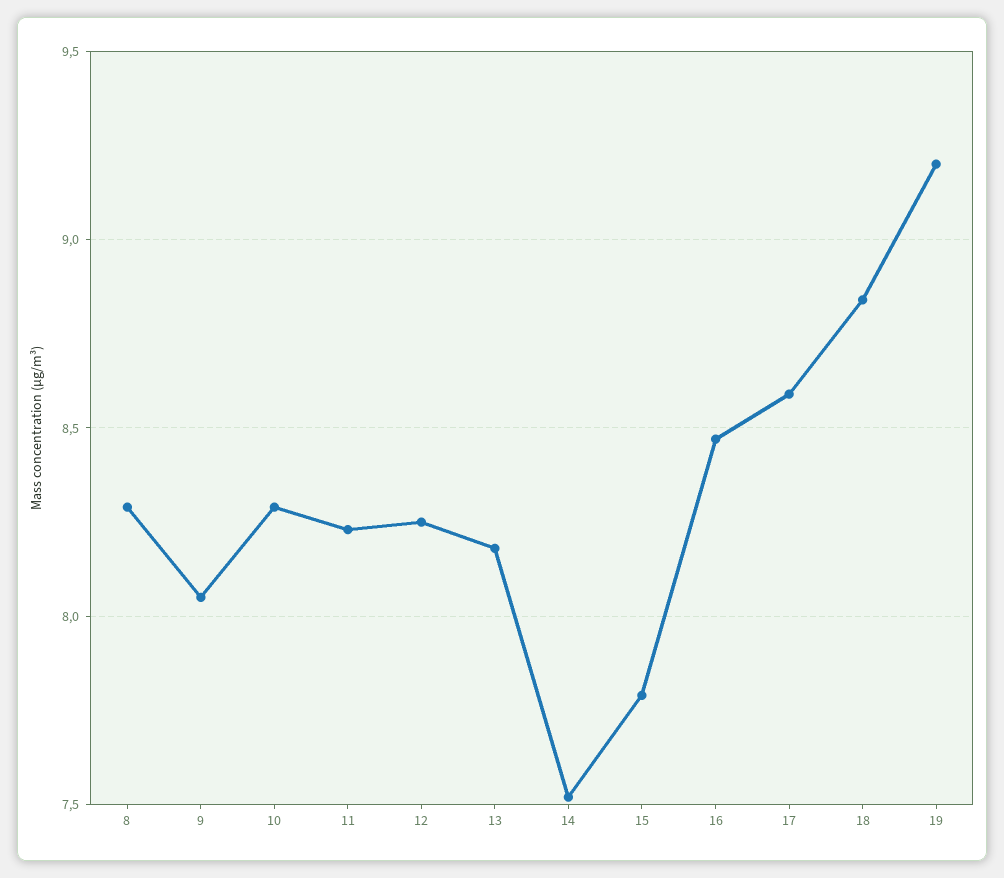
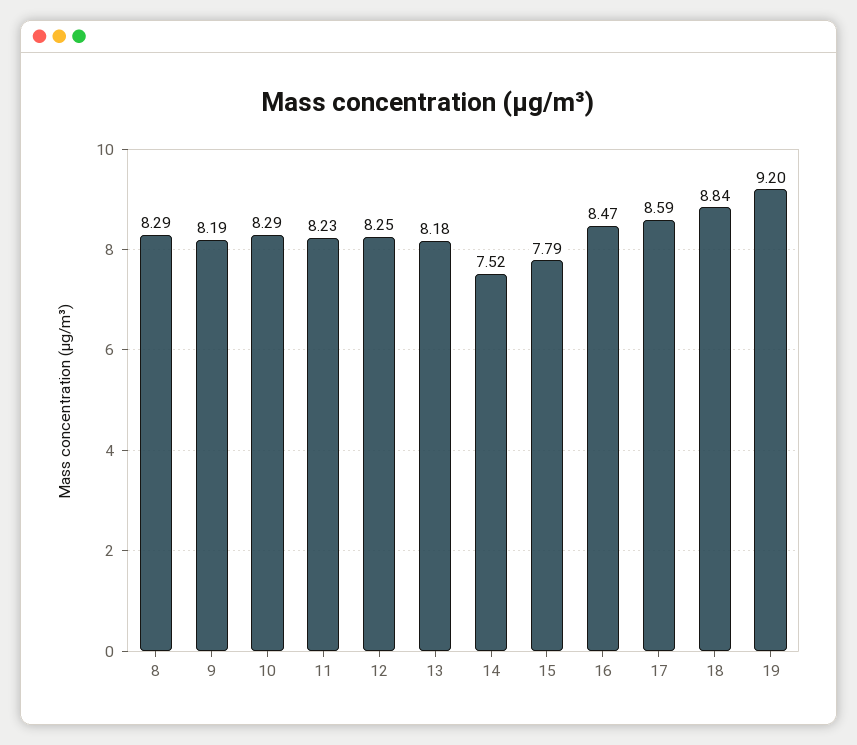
9: 8.05 -> 8.19

